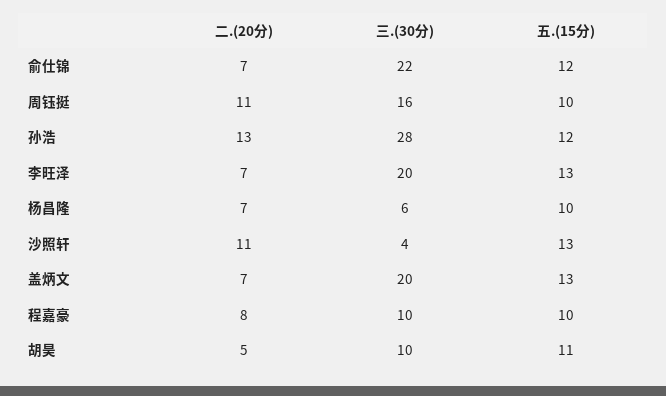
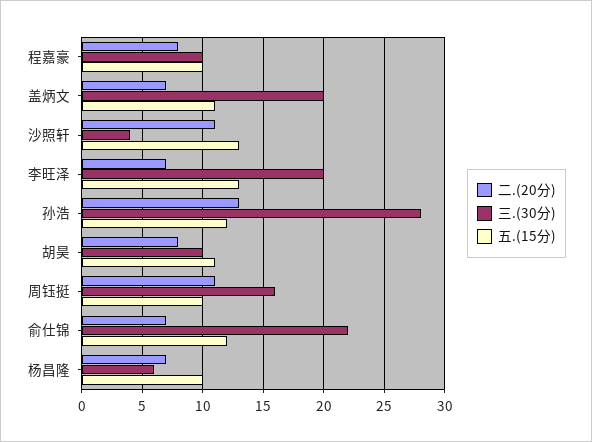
五.(15分), 盖炳文: 13 -> 11
二.(20分), 胡昊: 5 -> 8

